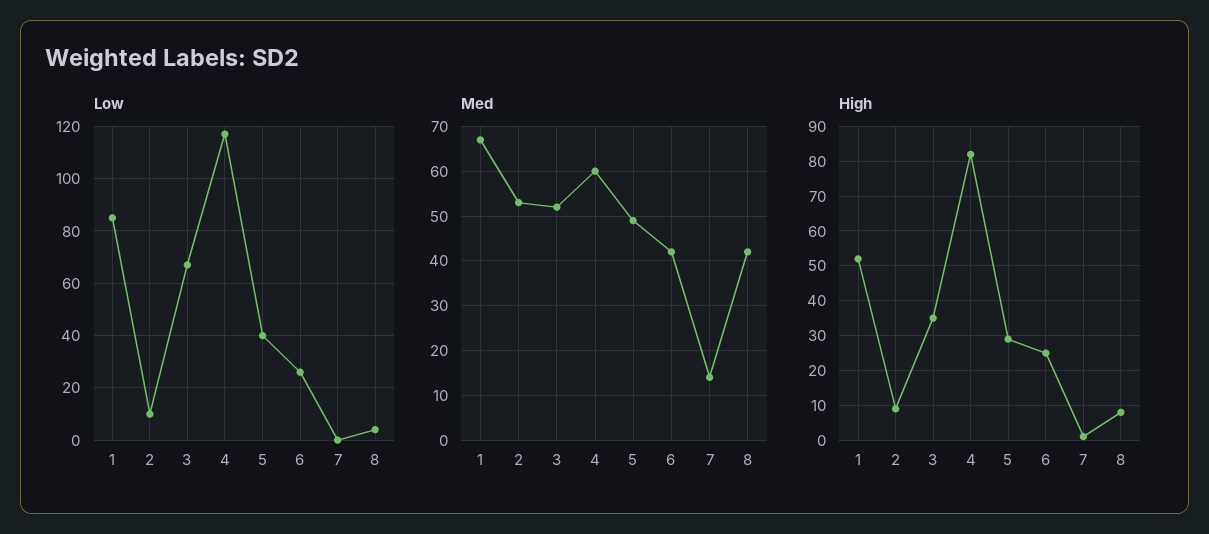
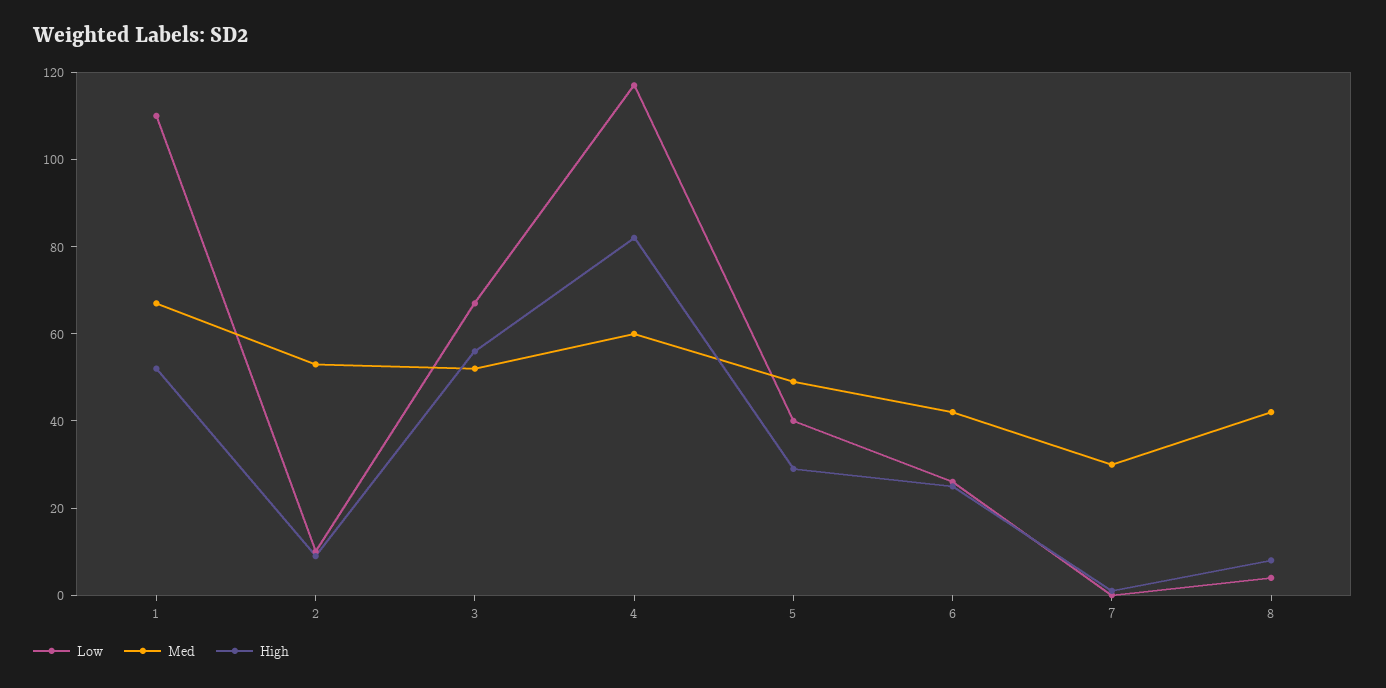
Low, 1: 85 -> 110
Med, 7: 15 -> 30
High, 3: 35 -> 55

